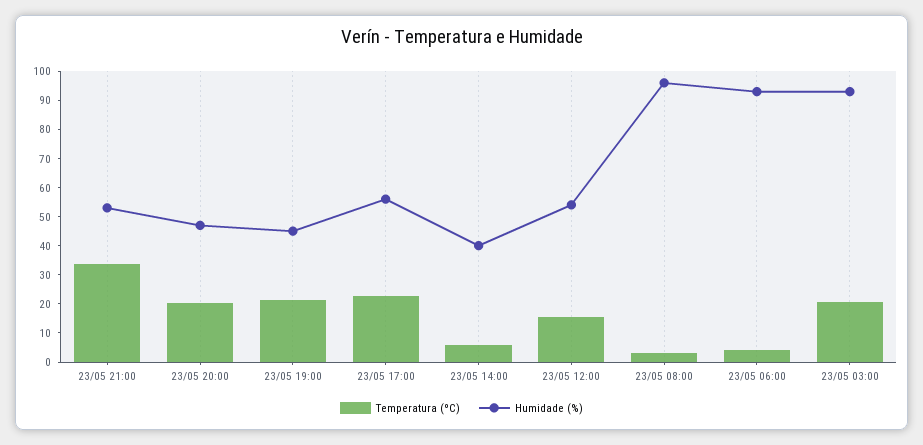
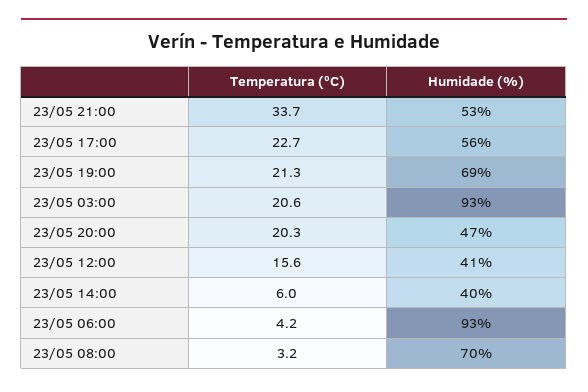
Humidade (%), 23/05 19:00: 45 -> 69
Humidade (%), 23/05 12:00: 55 -> 41
Humidade (%), 23/05 08:00: 95 -> 70

